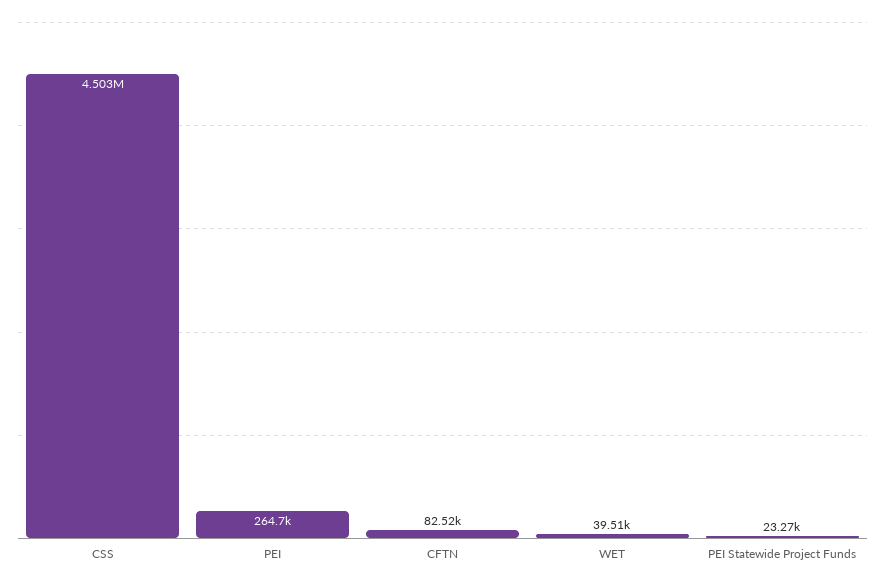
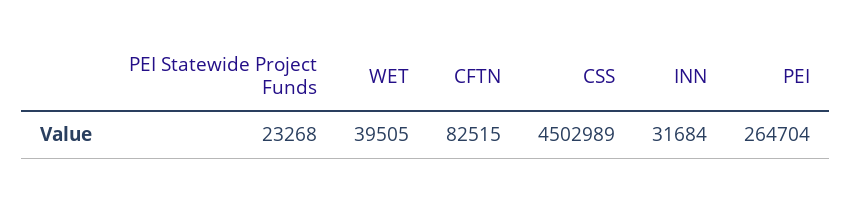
INN: none -> 31684

